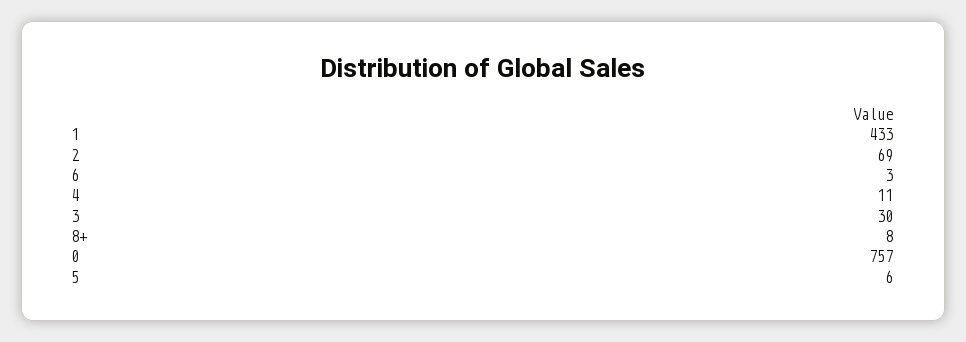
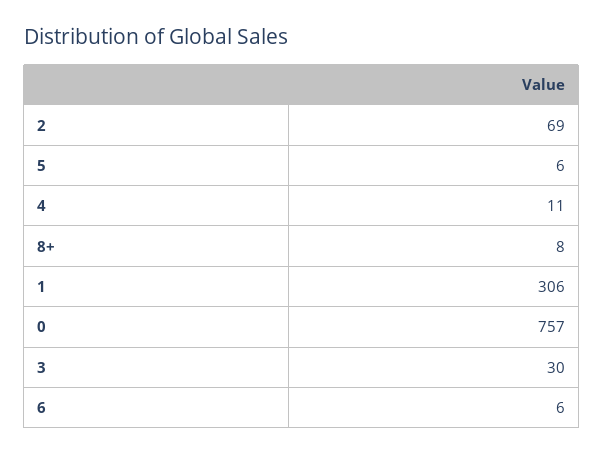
1: 433 -> 306
6: 3 -> 6

